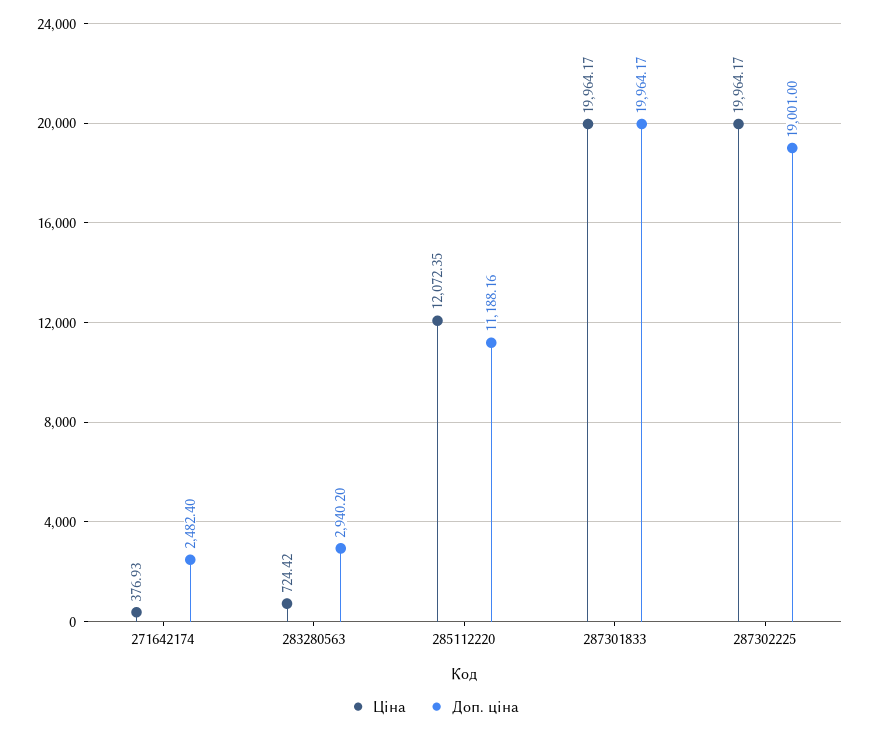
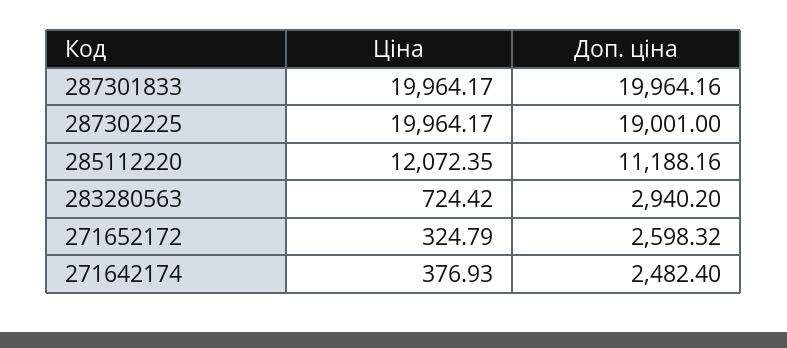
Доп. ціна, 287301833: 19964.17 -> 19964.16
Ціна, 271652172: none -> 324.79
Доп. ціна, 271652172: none -> 2598.32

